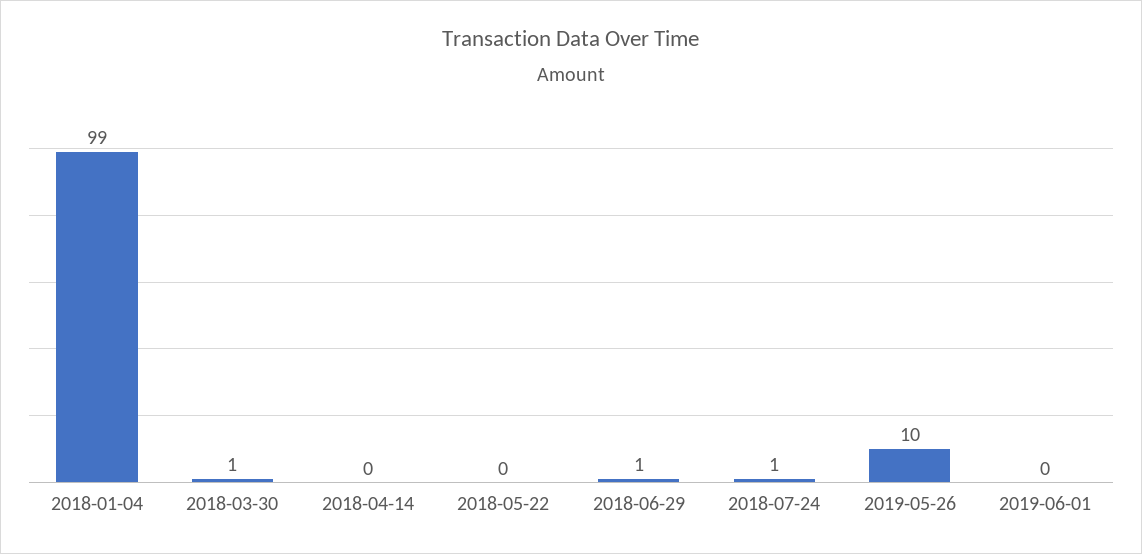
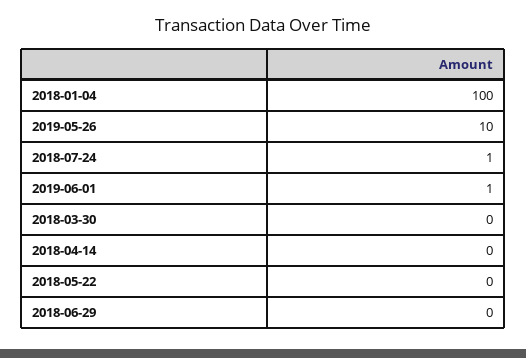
2018-01-04: 99 -> 100
2018-03-30: 1 -> 0
2018-06-29: 1 -> 0
2019-06-01: 0 -> 1

